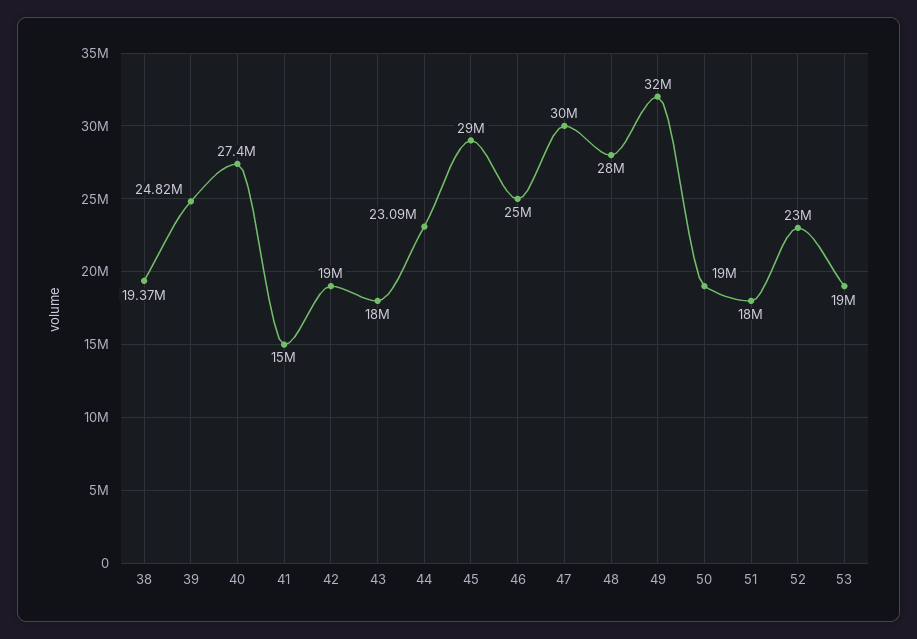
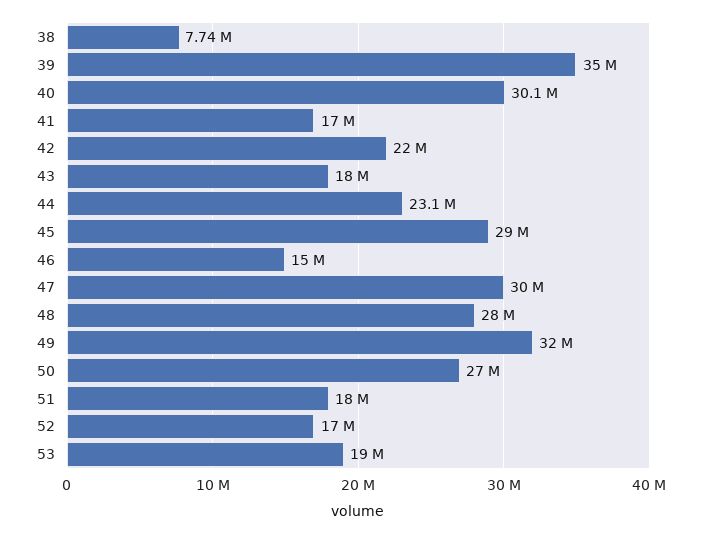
38: 19370000 -> 7740000
39: 24820000 -> 35000000
40: 27400000 -> 30100000
41: 15000000 -> 17000000
42: 19000000 -> 22000000
46: 25000000 -> 15000000
50: 19000000 -> 27000000
52: 23000000 -> 17000000

